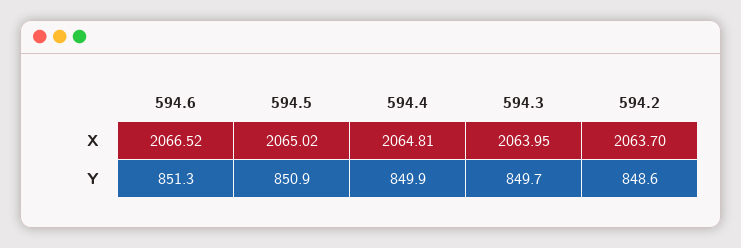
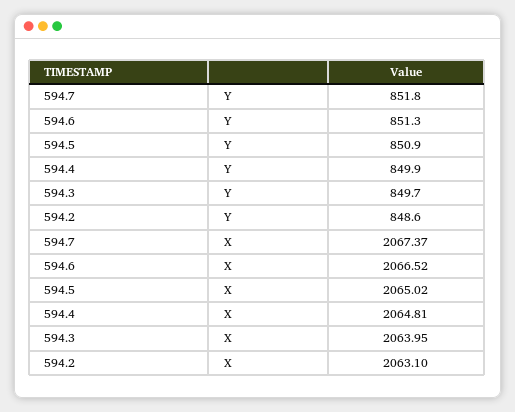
594.2, X: 2063.7 -> 2063.1
594.7, Y: none -> 851.8
594.7, X: none -> 2067.37

